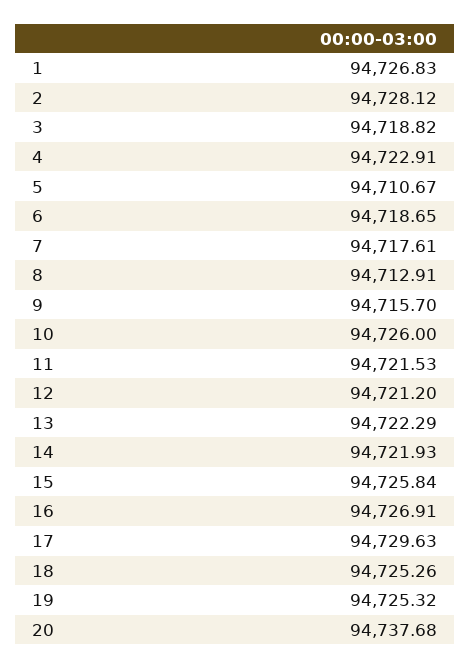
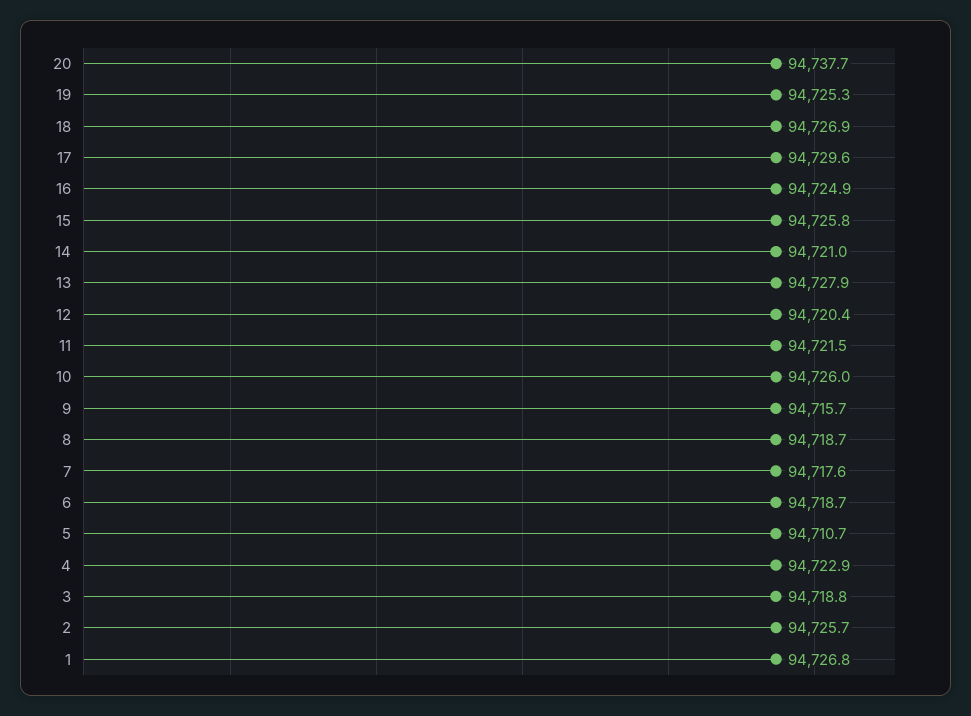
2: 94728.12 -> 94725.7
8: 94712.91 -> 94718.7
12: 94721.2 -> 94720.4
13: 94722.29 -> 94727.9
14: 94721.93 -> 94721
16: 94726.91 -> 94724.9
18: 94725.26 -> 94726.9

